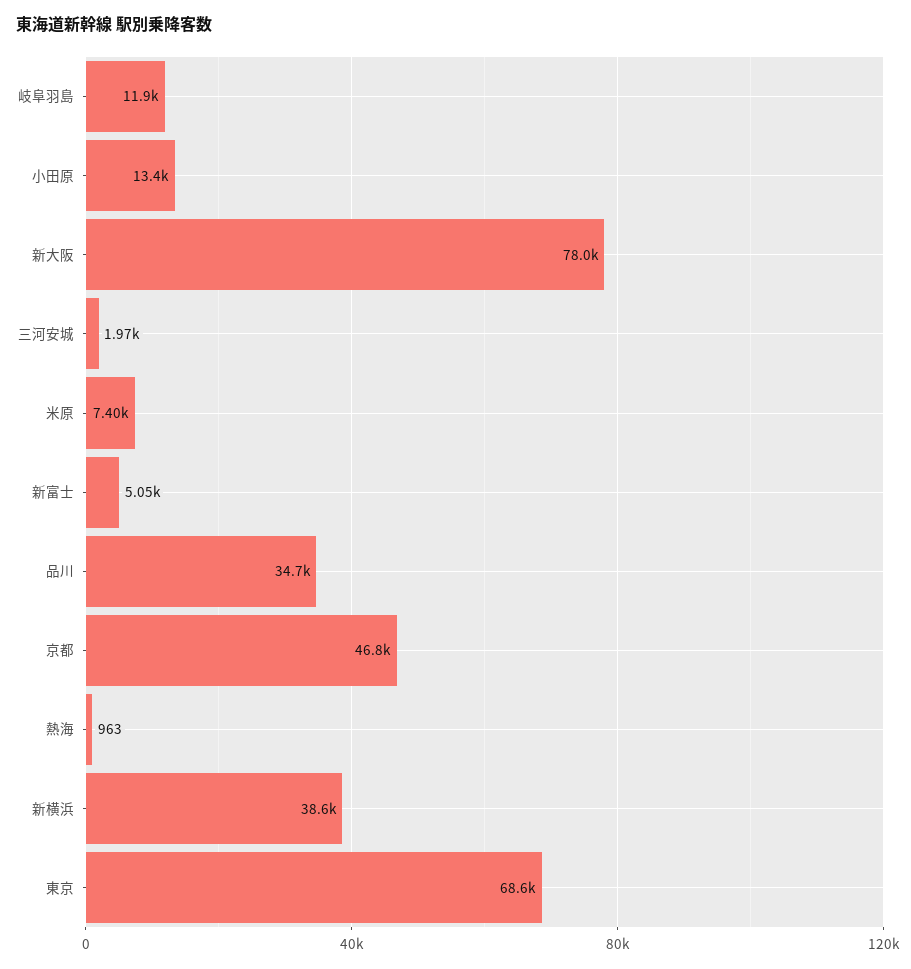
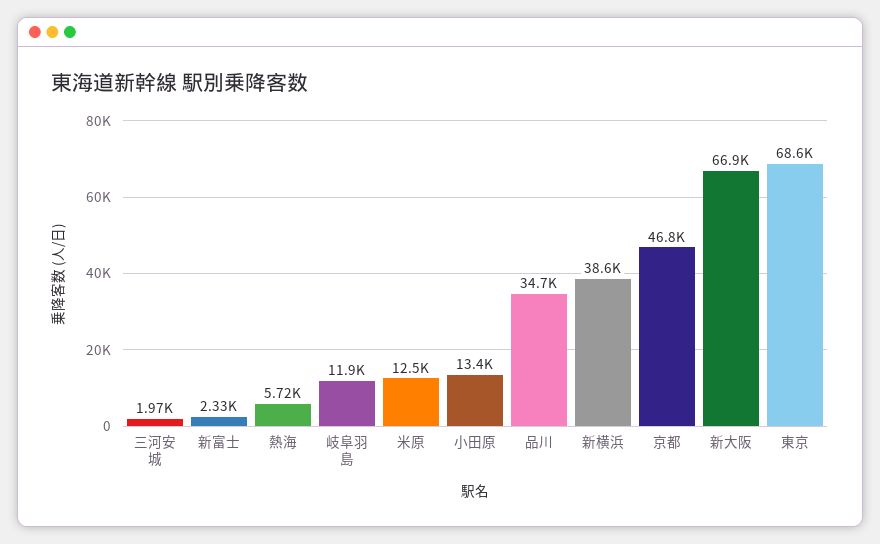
新大阪: 78000 -> 66900
米原: 7400 -> 12500
新富士: 5050 -> 2330
熱海: 963 -> 5720

